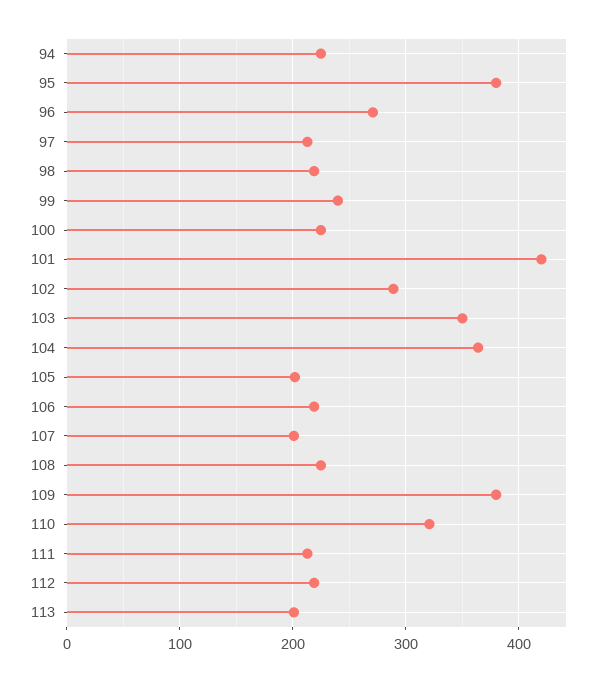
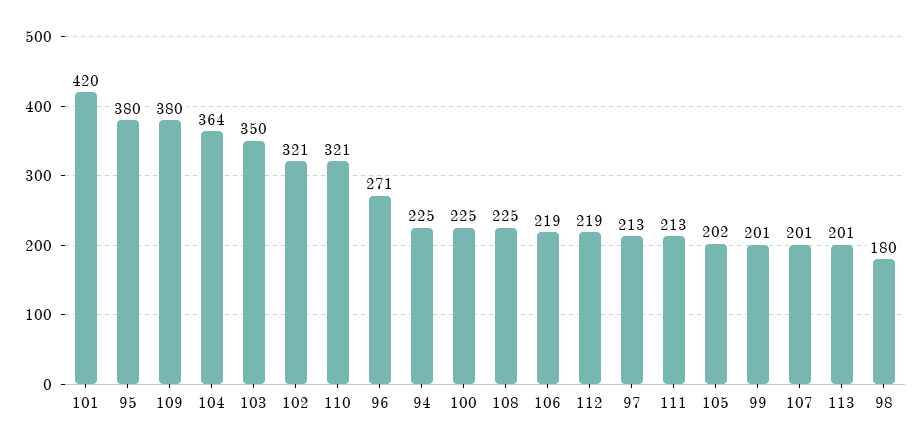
98: 220 -> 180
99: 240 -> 201
102: 290 -> 321

